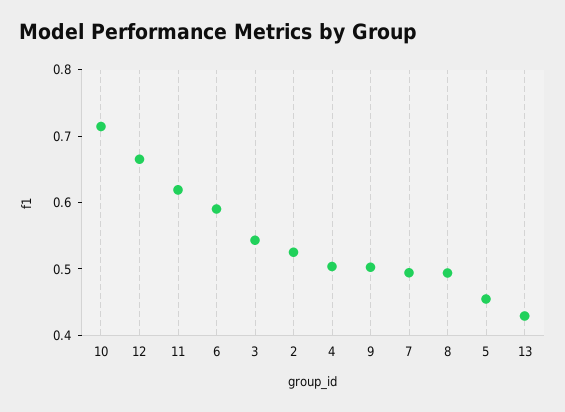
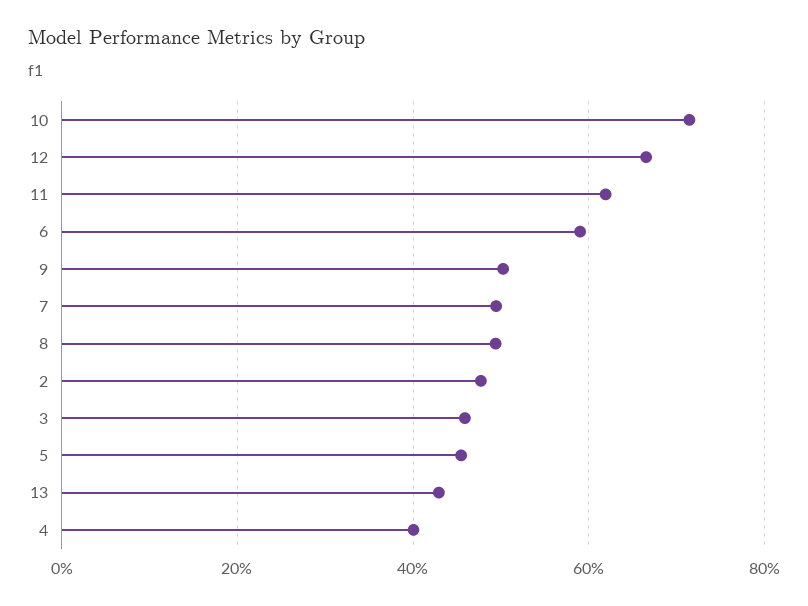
3: 0.54 -> 0.46
2: 0.52 -> 0.48
4: 0.5 -> 0.4

